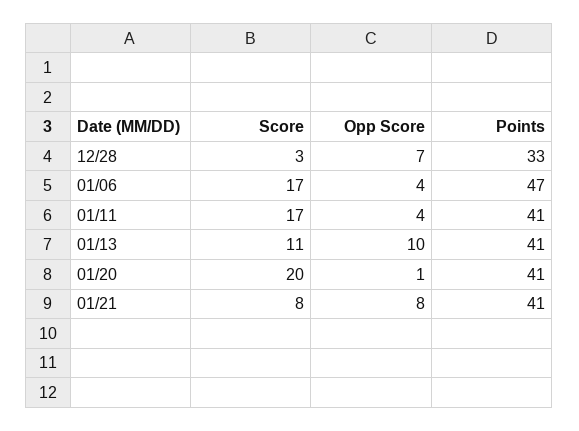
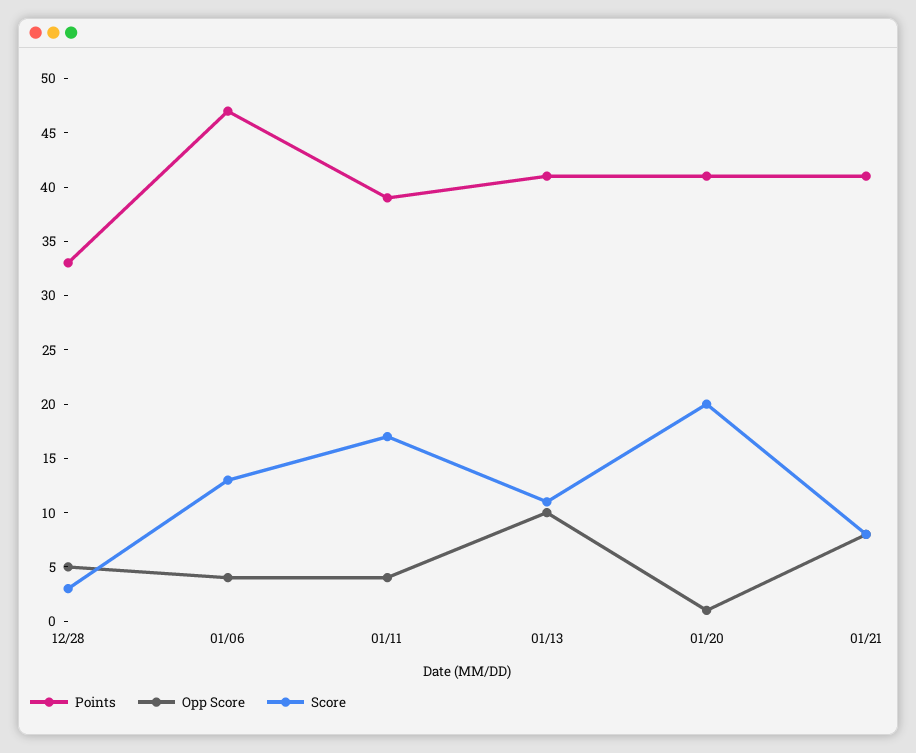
Opp Score, 12/28: 7 -> 5
Score, 01/06: 17 -> 13
Points, 01/11: 41 -> 39

